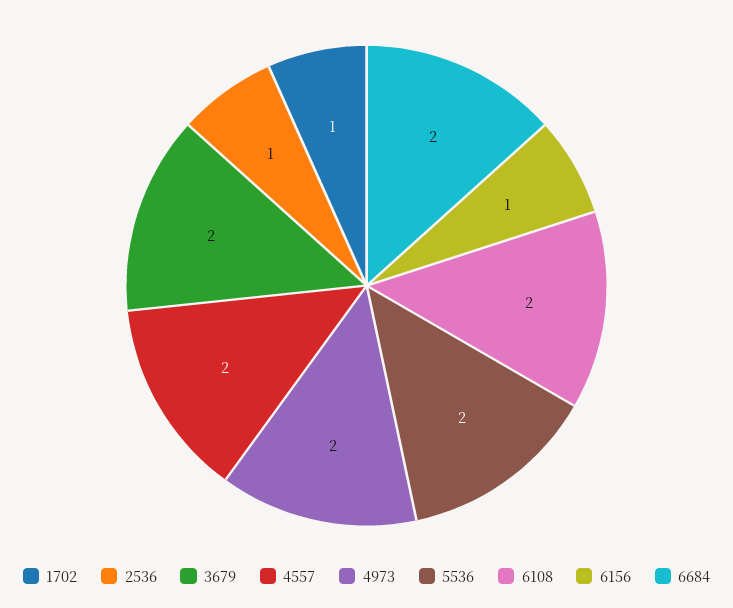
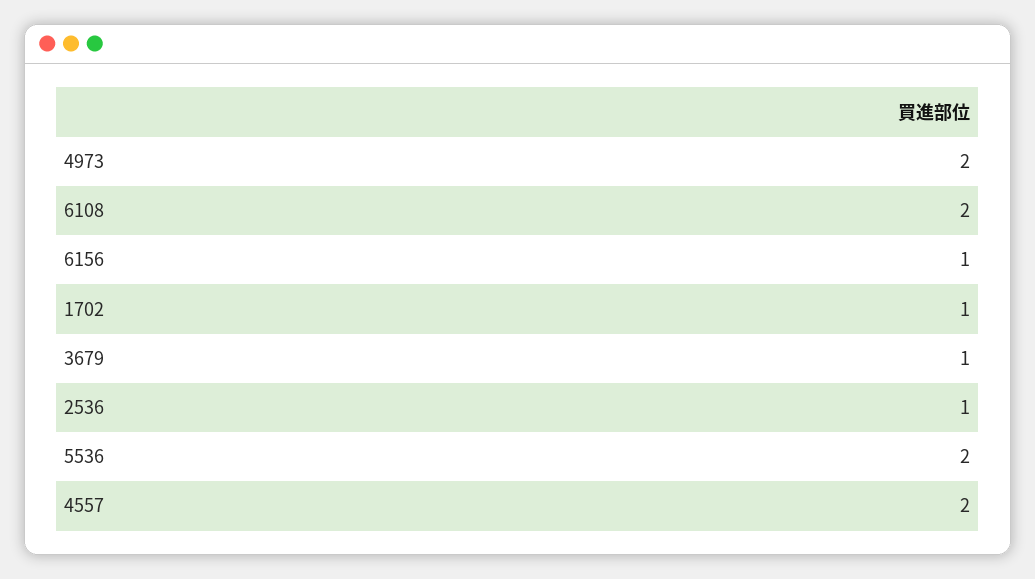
3679: 2 -> 1
6684: 2 -> none

